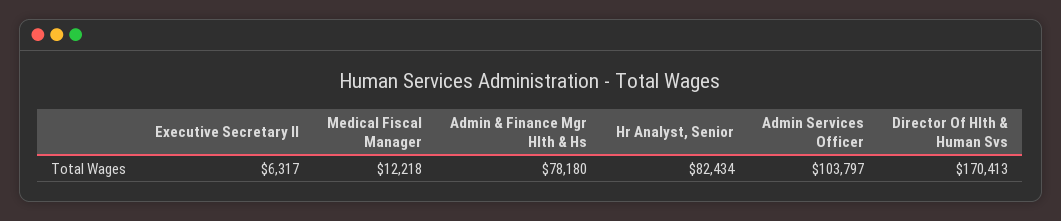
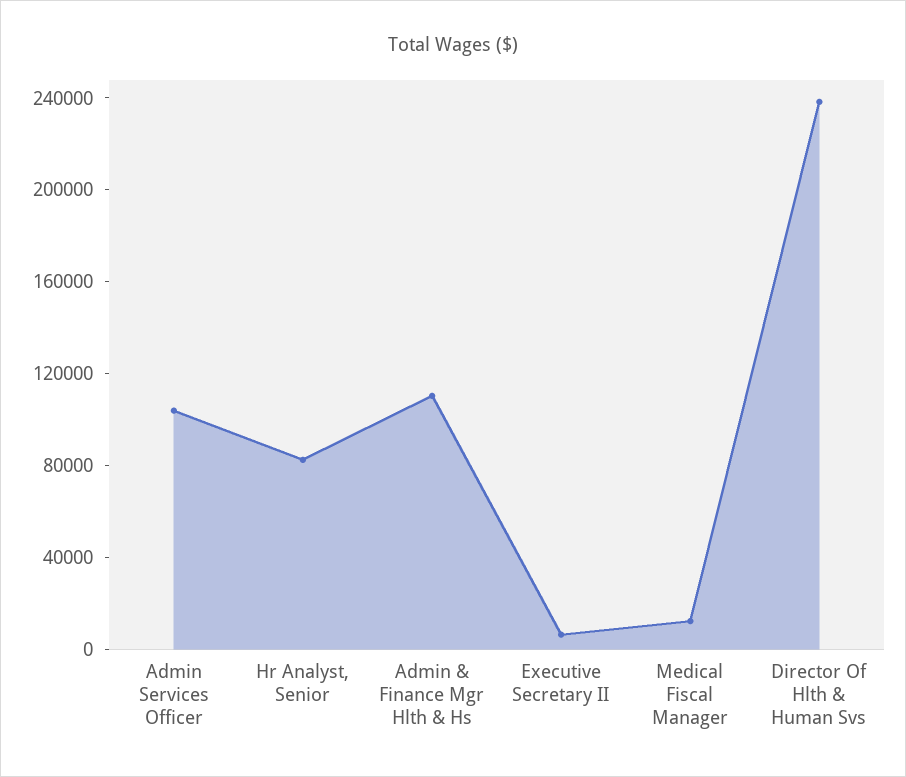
Admin & Finance Mgr Hlth & Hs: 78180 -> 110000
Director Of Hlth & Human Svs: 170413 -> 240000

